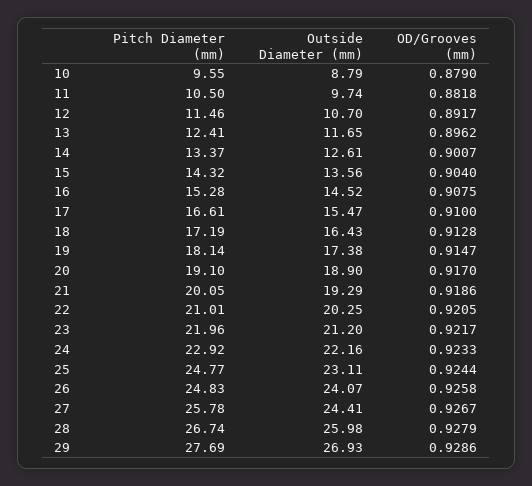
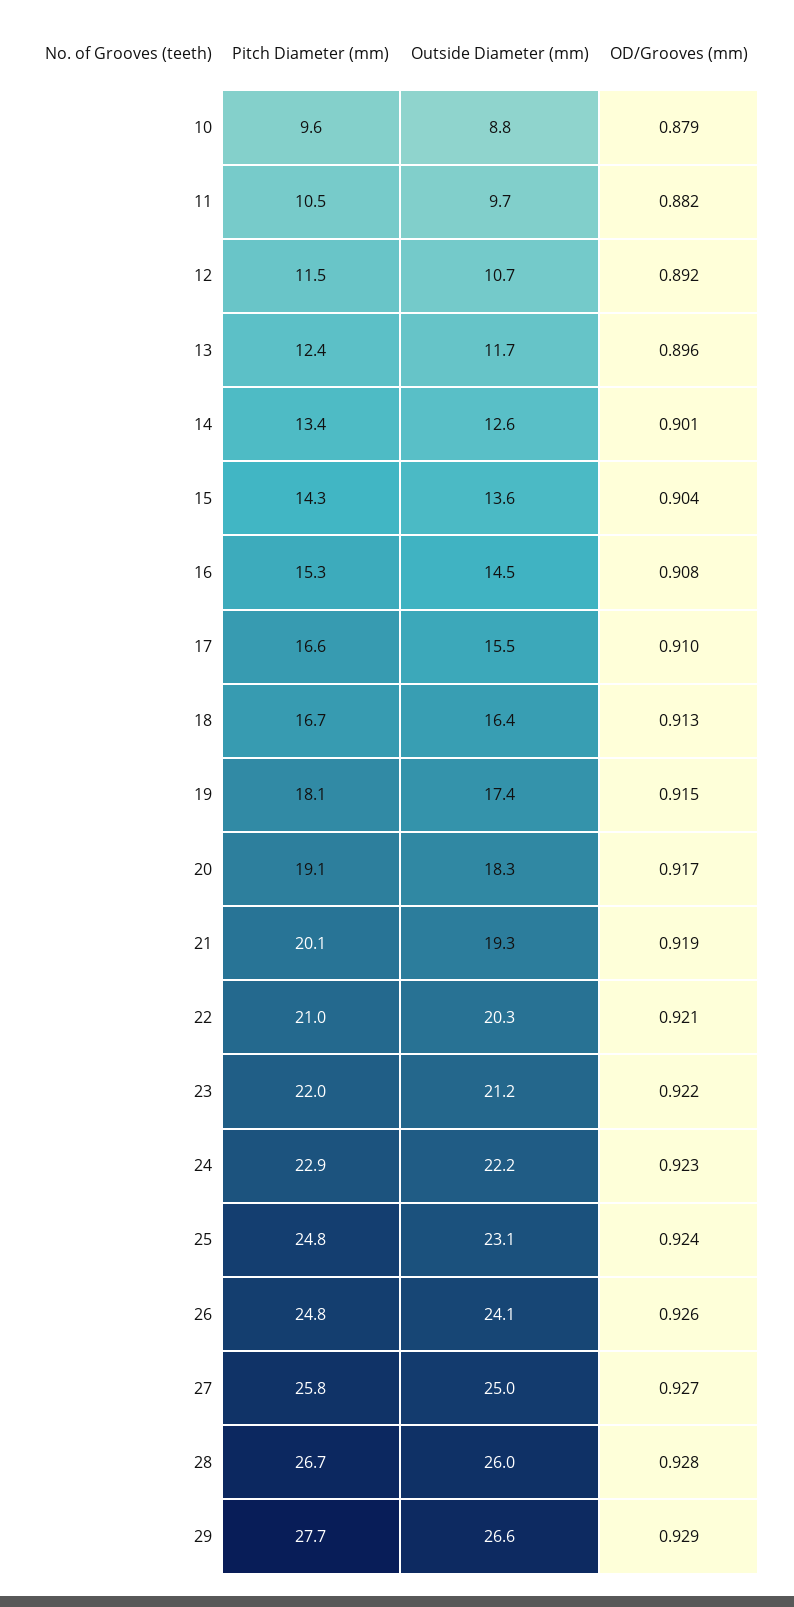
Pitch Diameter (mm), 18: 17.19 -> 16.7
Outside Diameter (mm), 20: 18.9 -> 18.3
Outside Diameter (mm), 27: 24.41 -> 25
Outside Diameter (mm), 29: 26.93 -> 26.6

